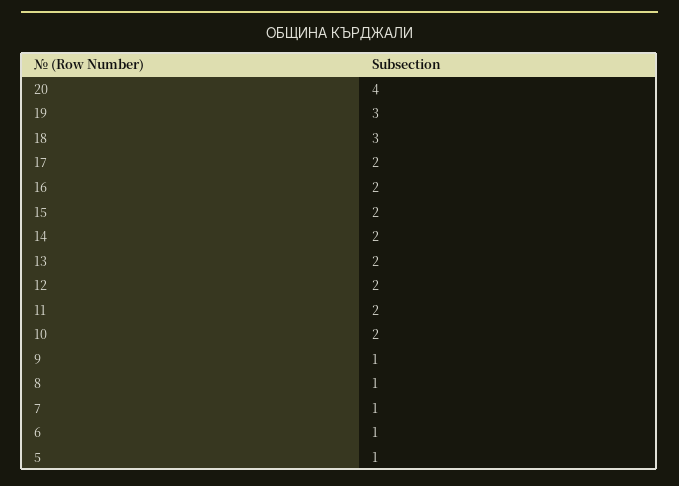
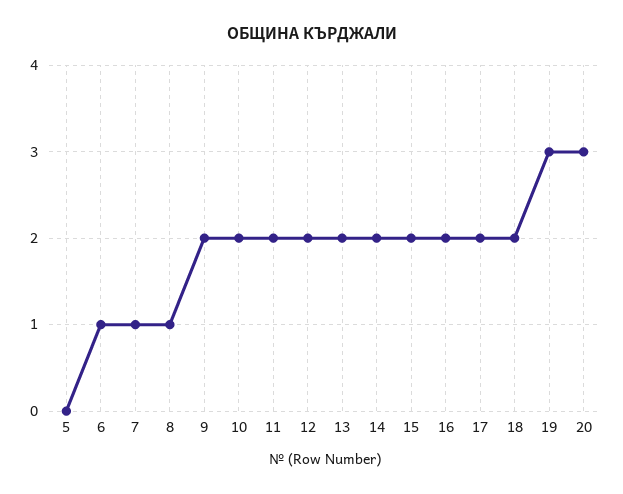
20: 4 -> 3
18: 3 -> 2
9: 1 -> 2
5: 1 -> 0

